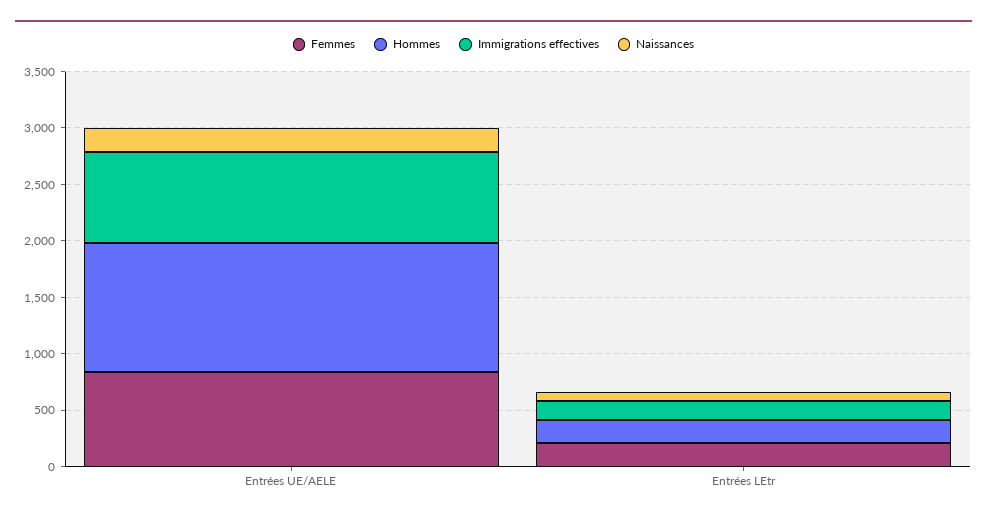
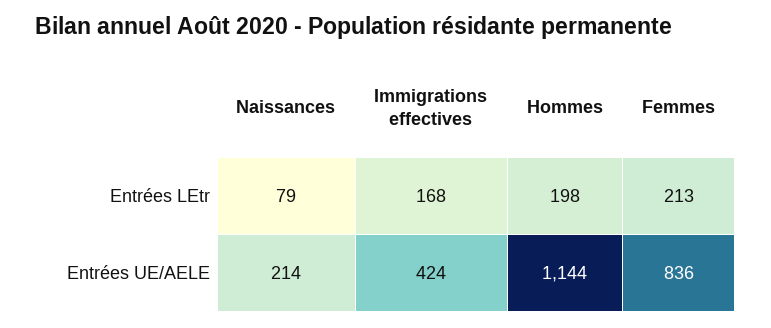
Immigrations effectives, Entrées UE/AELE: 800 -> 424

